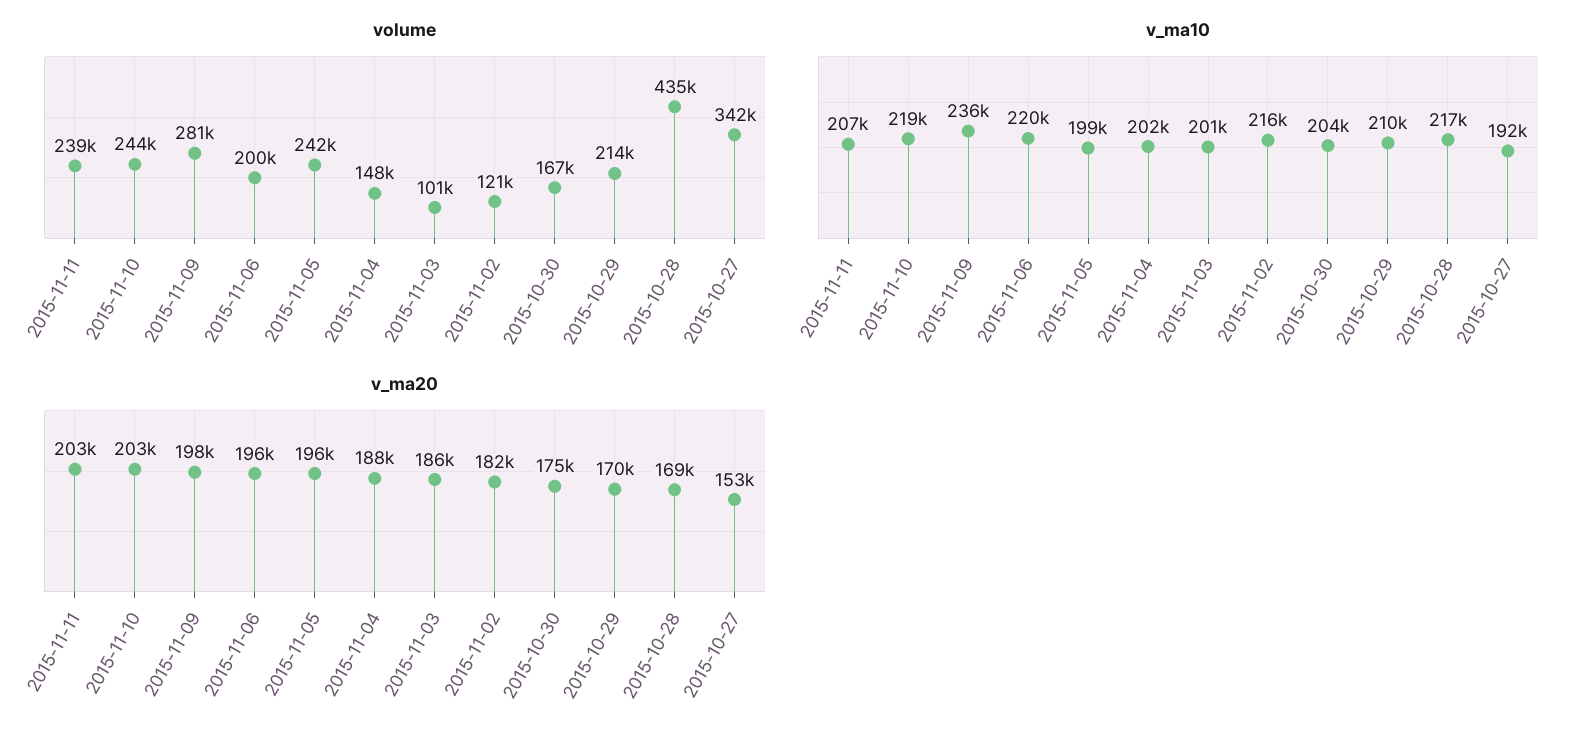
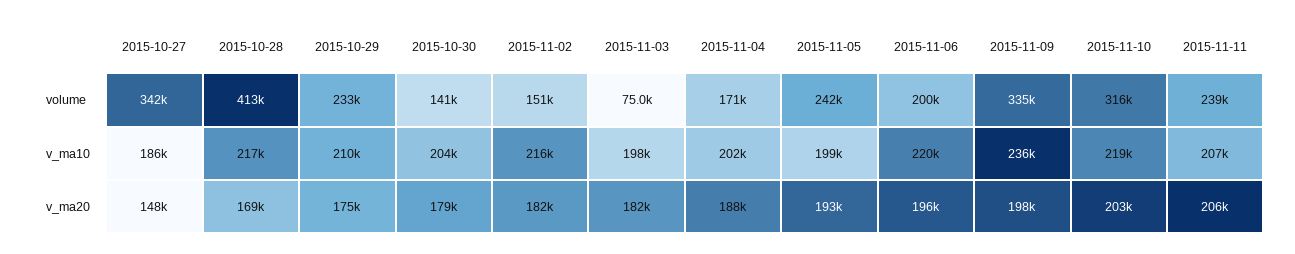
volume, 2015-11-10: 244000 -> 316000
volume, 2015-11-09: 281000 -> 335000
volume, 2015-11-04: 148000 -> 171000
volume, 2015-11-03: 101000 -> 75000
volume, 2015-11-02: 121000 -> 151000
volume, 2015-10-30: 167000 -> 141000
volume, 2015-10-29: 214000 -> 233000
volume, 2015-10-28: 435000 -> 413000
v_ma10, 2015-11-03: 201000 -> 198000
v_ma10, 2015-10-27: 192000 -> 186000
v_ma20, 2015-11-11: 203000 -> 206000
v_ma20, 2015-11-05: 196000 -> 193000
v_ma20, 2015-11-03: 186000 -> 182000
v_ma20, 2015-10-30: 175000 -> 179000
v_ma20, 2015-10-29: 170000 -> 175000
v_ma20, 2015-10-27: 153000 -> 148000

